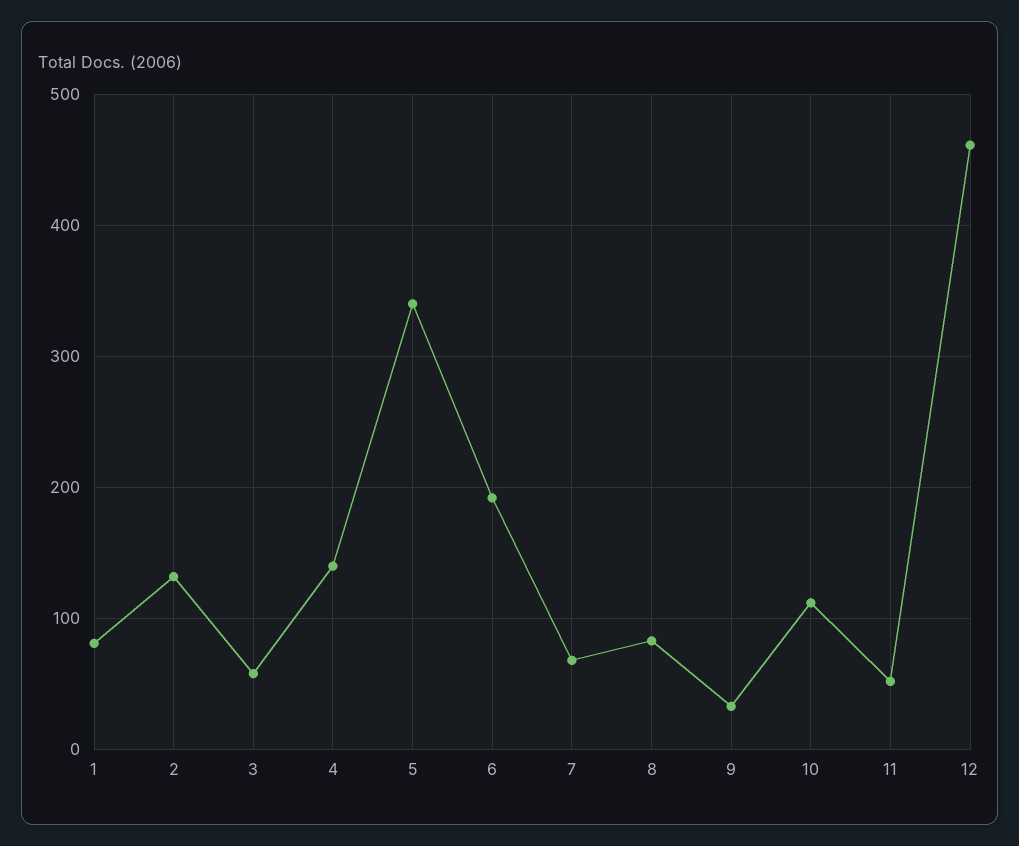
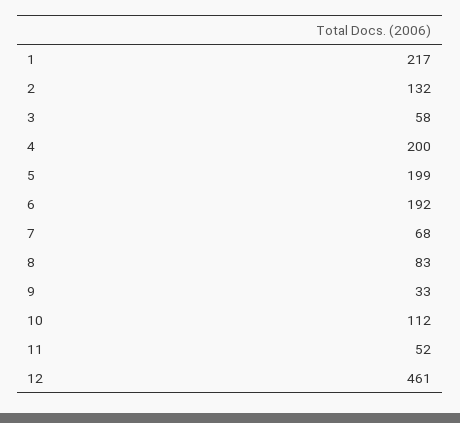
1: 80 -> 217
4: 140 -> 200
5: 340 -> 199

